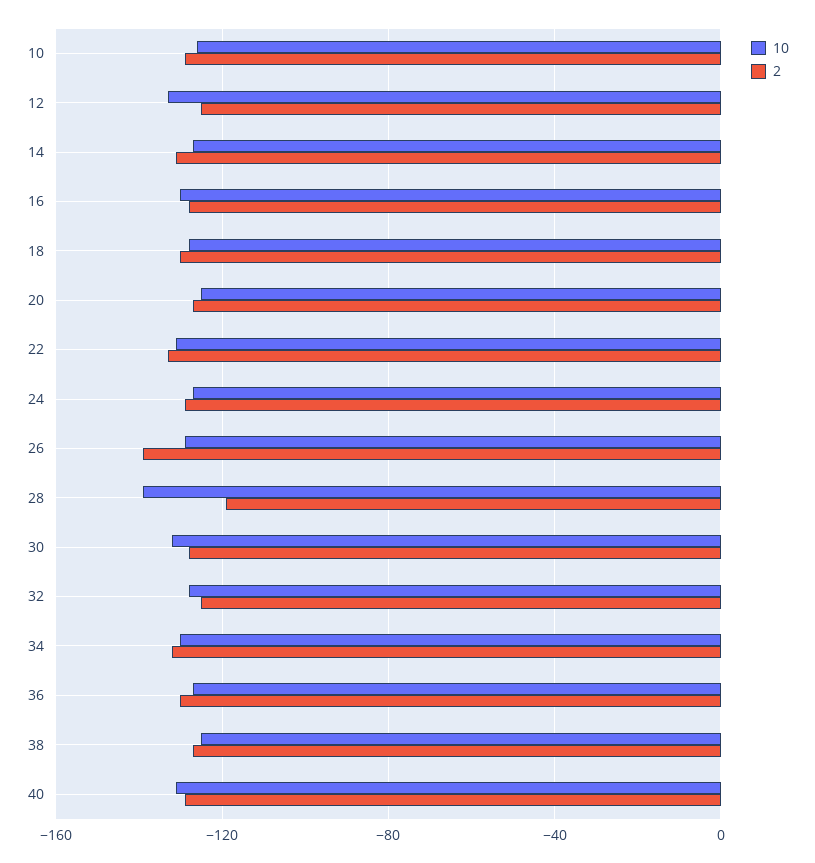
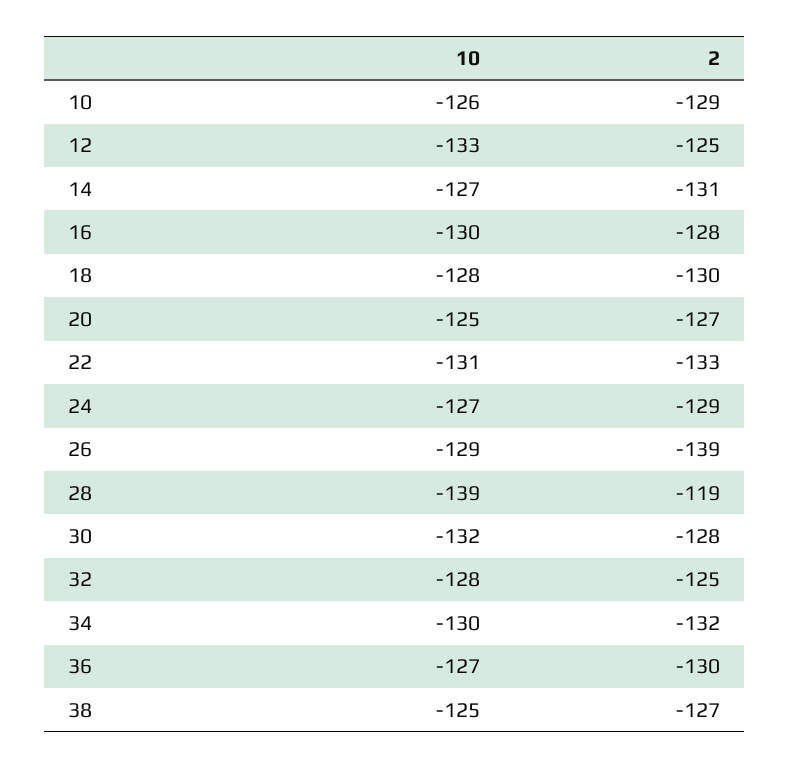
10, 40: -130 -> none
2, 40: -130 -> none

